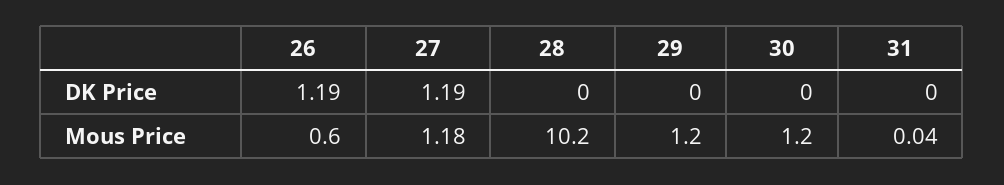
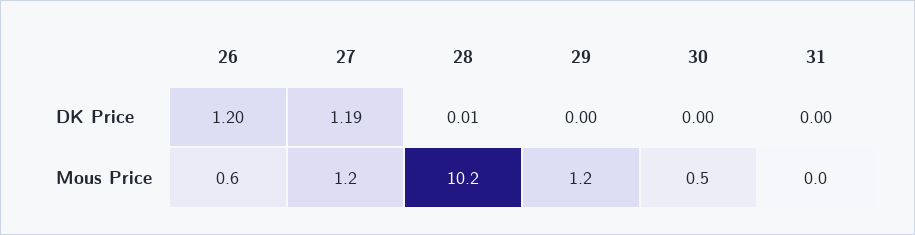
26, DK Price: 1.19 -> 1.2
28, DK Price: 0 -> 0.01
30, Mous Price: 1.2 -> 0.5

